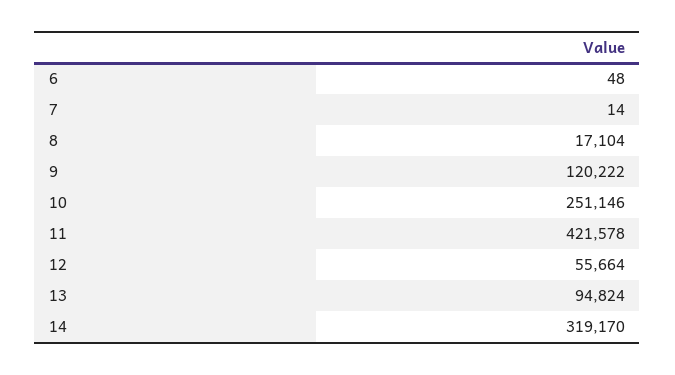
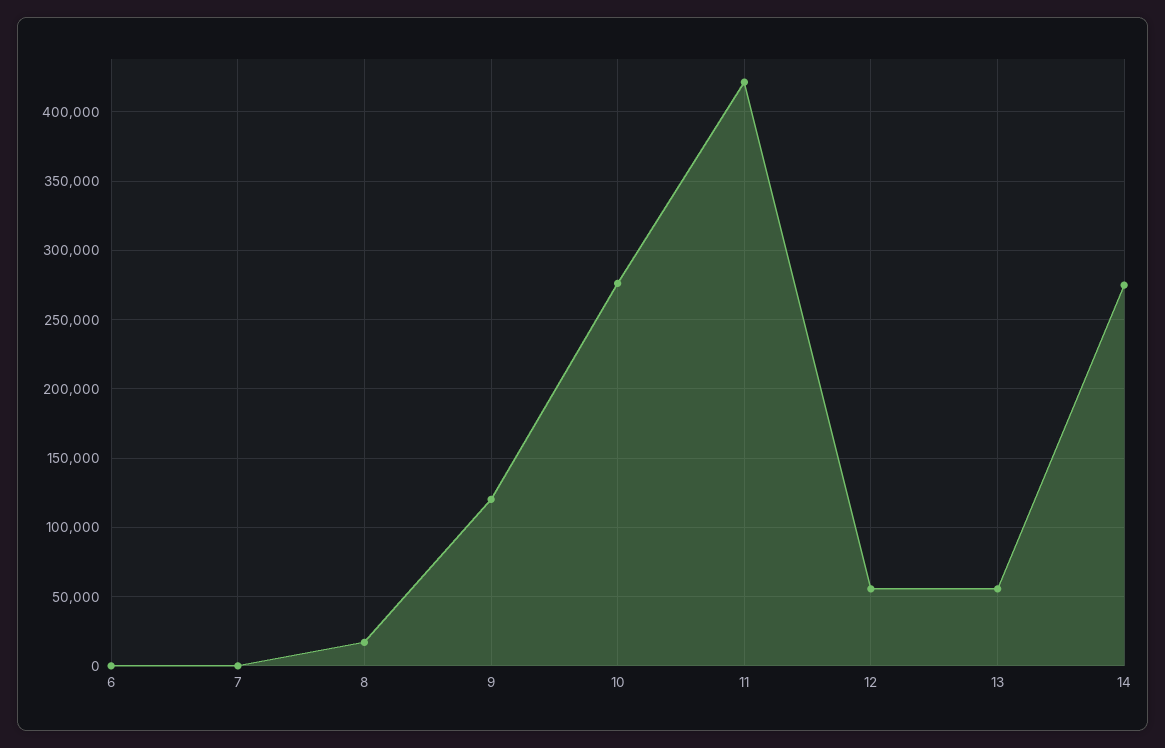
10: 251146 -> 275000
13: 94824 -> 55000
14: 319170 -> 275000

